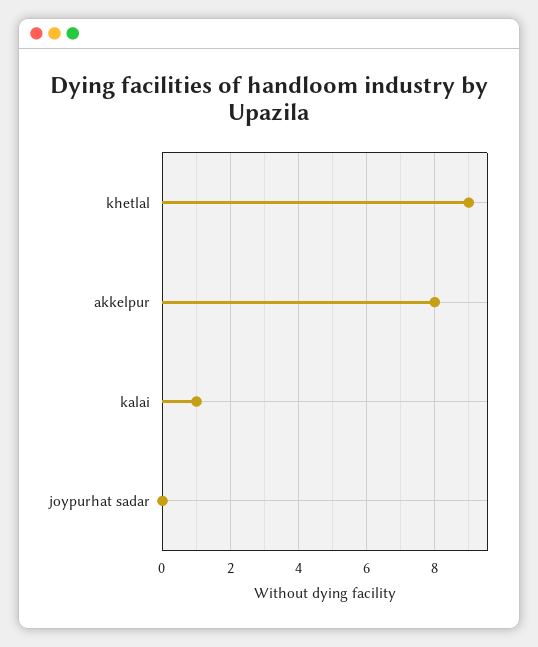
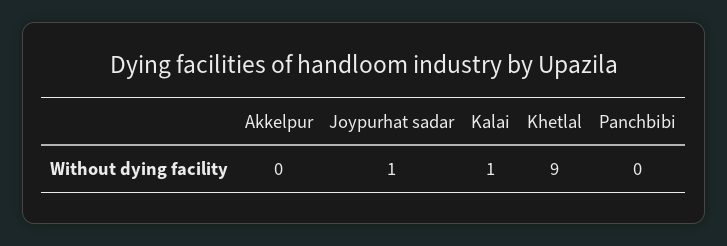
akkelpur: 8 -> 0
joypurhat sadar: 0 -> 1
Panchbibi: none -> 0

